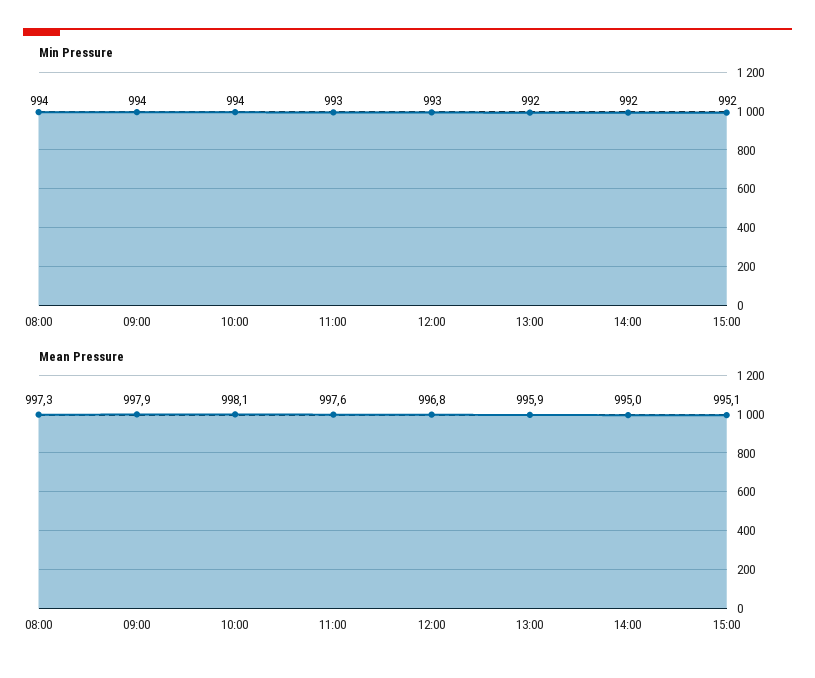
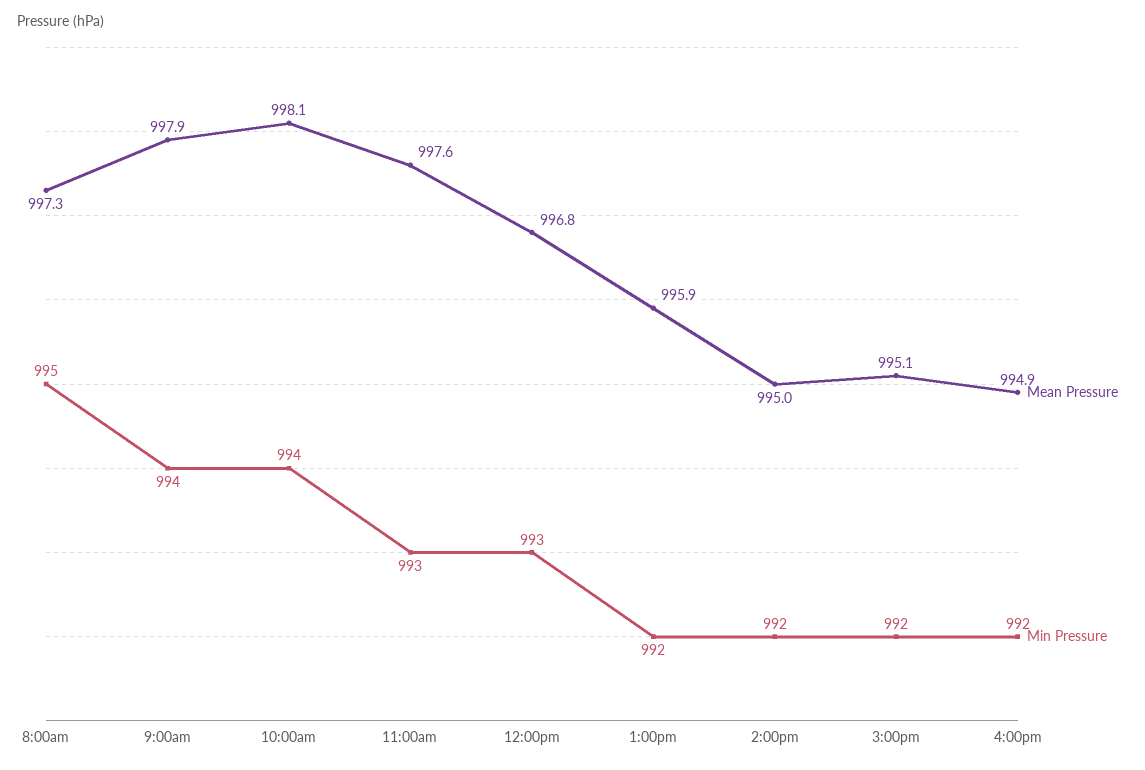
Min Pressure, 08:00: 994 -> 995
Mean Pressure, 4:00pm: none -> 994.9
Min Pressure, 4:00pm: none -> 992

